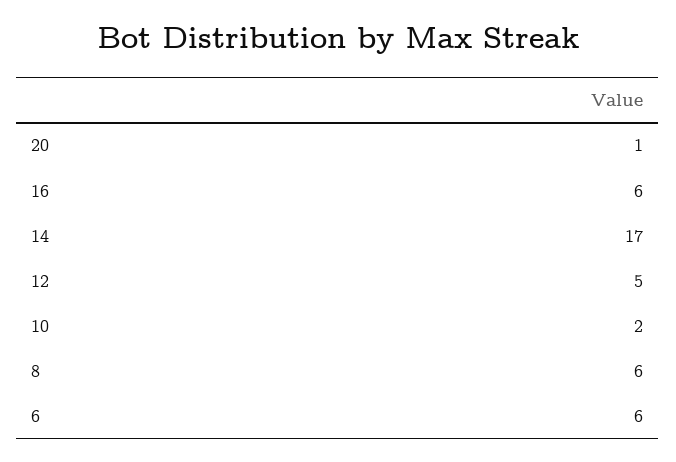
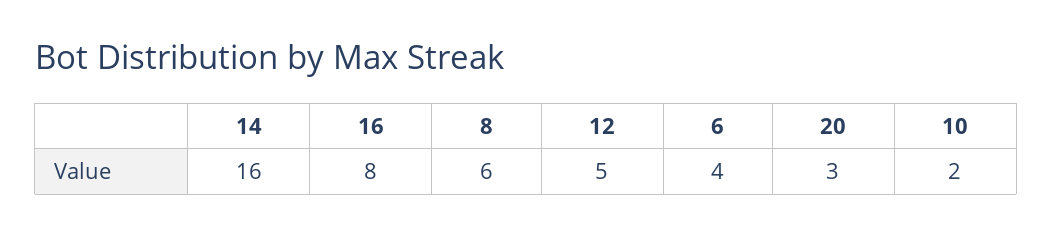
20: 1 -> 3
16: 6 -> 8
14: 17 -> 16
6: 6 -> 4

